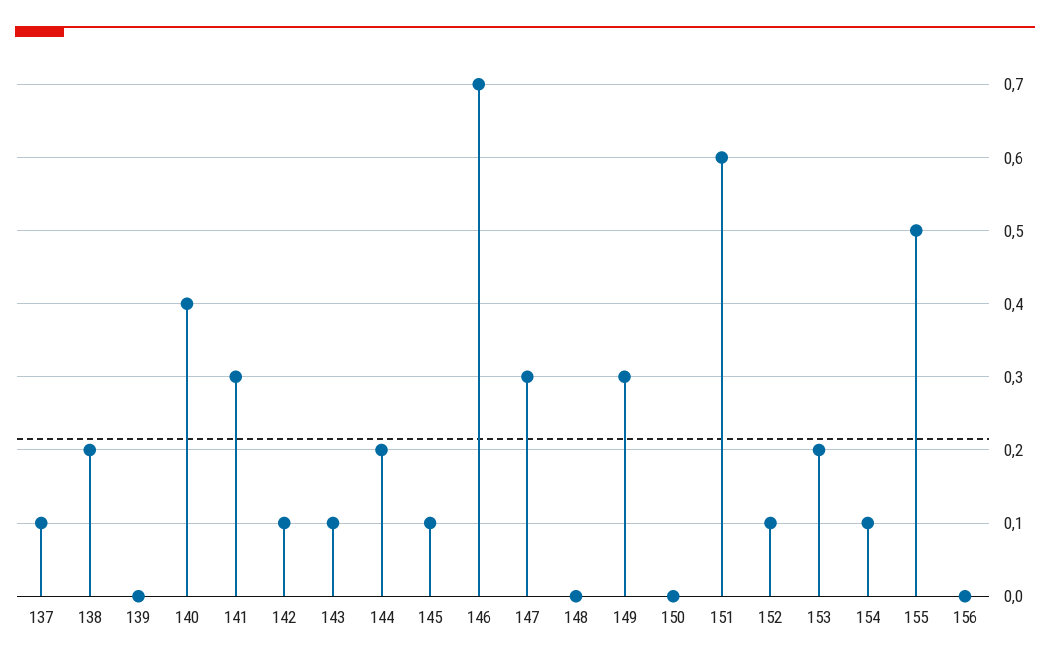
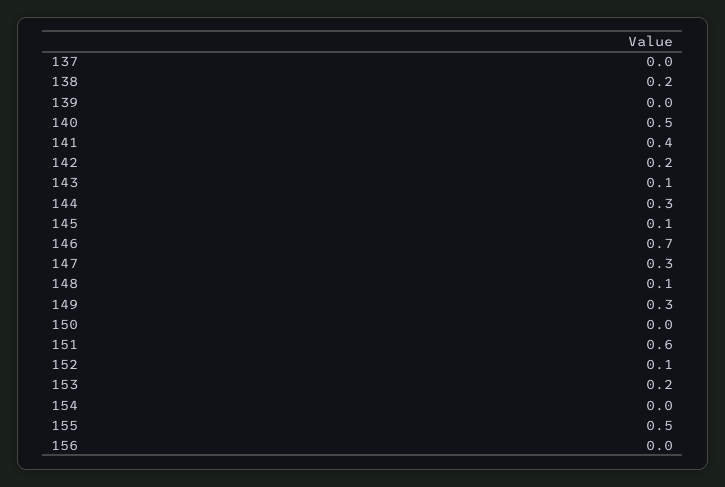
137: 0.1 -> 0
140: 0.4 -> 0.5
141: 0.3 -> 0.4
142: 0.1 -> 0.2
144: 0.2 -> 0.3
148: 0 -> 0.1
154: 0.1 -> 0

